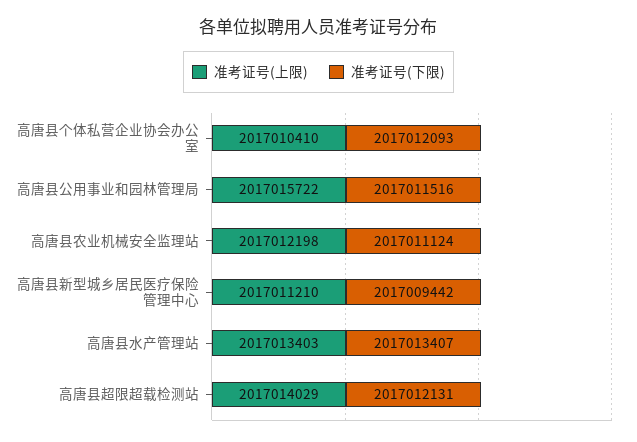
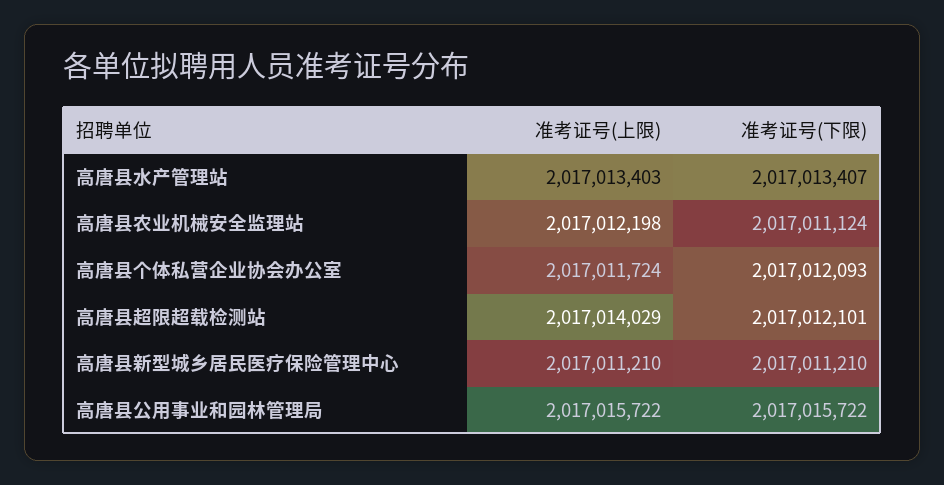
准考证号(上限), 高唐县个体私营企业协会办公室: 2017010410 -> 2017011724
准考证号(下限), 高唐县公用事业和园林管理局: 2017011516 -> 2017015722
准考证号(下限), 高唐县新型城乡居民医疗保险管理中心: 2017009442 -> 2017011210
准考证号(下限), 高唐县超限超载检测站: 2017012131 -> 2017012101

